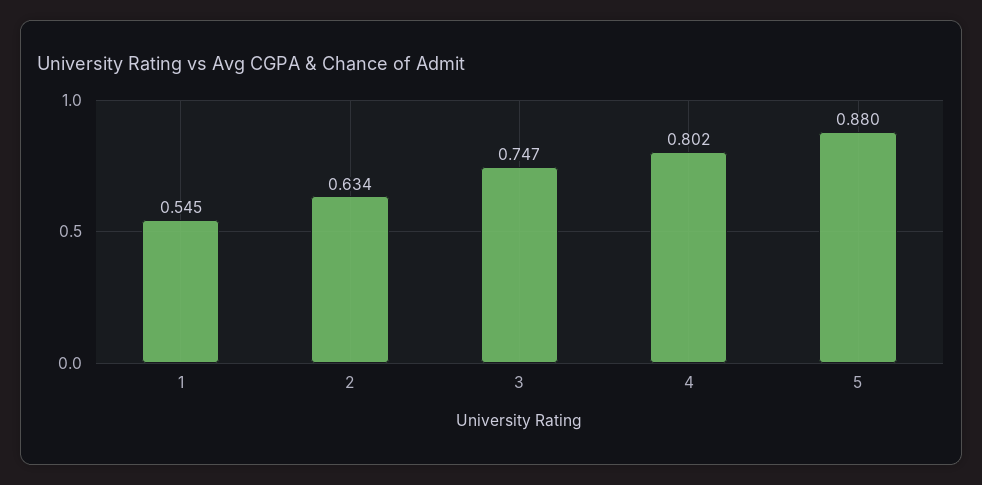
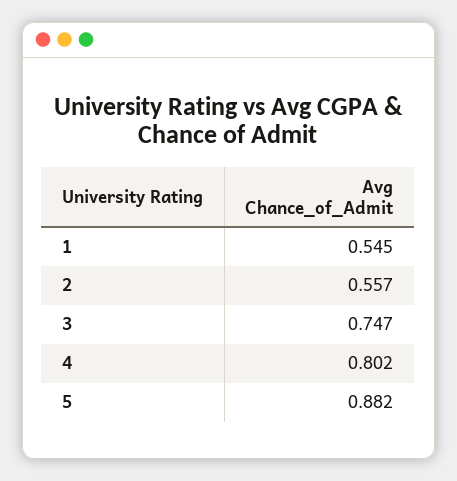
2: 0.634 -> 0.557
5: 0.88 -> 0.882

